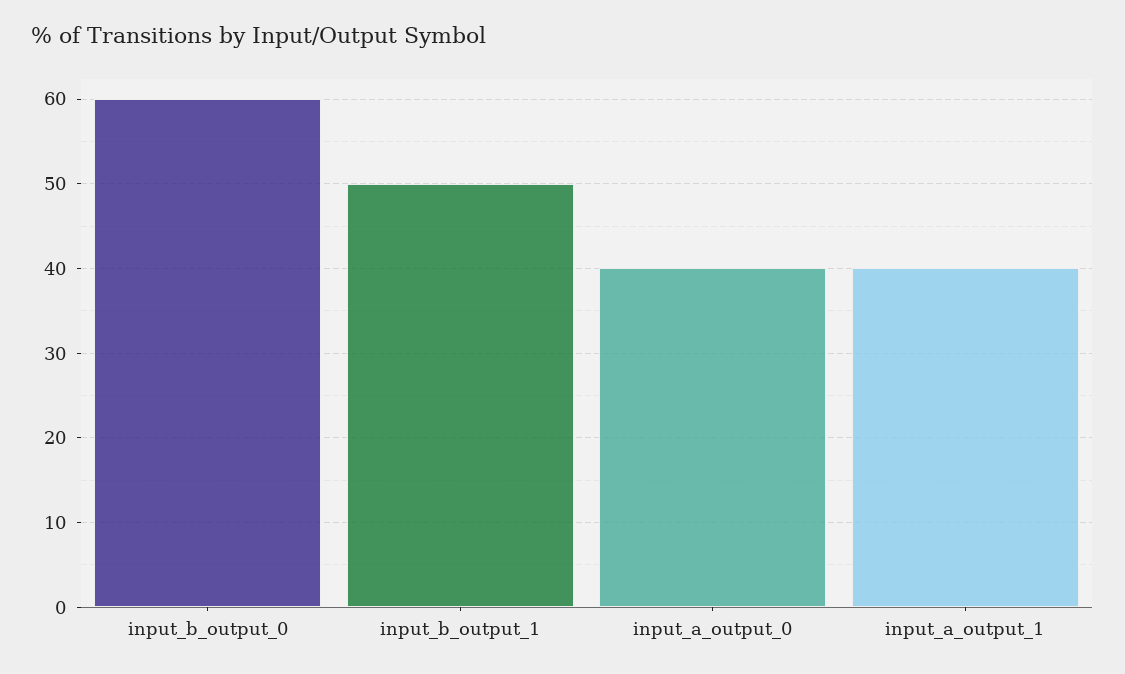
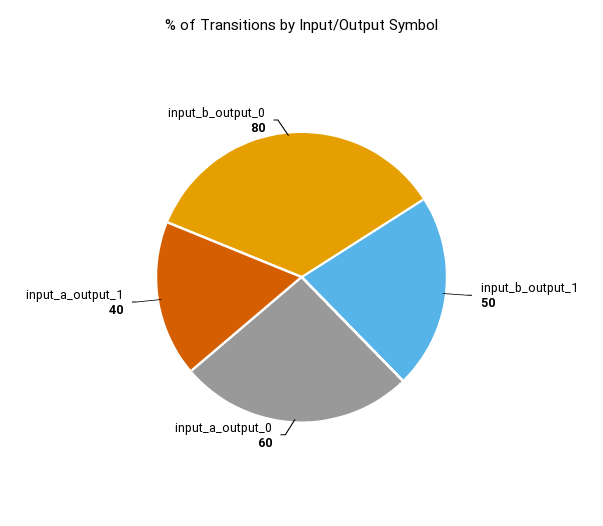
input_b_output_0: 60 -> 80
input_a_output_0: 40 -> 60

